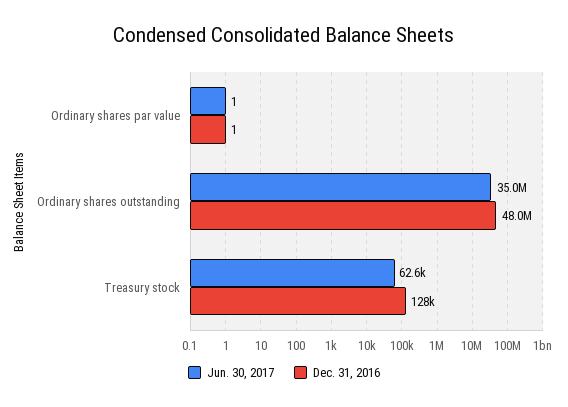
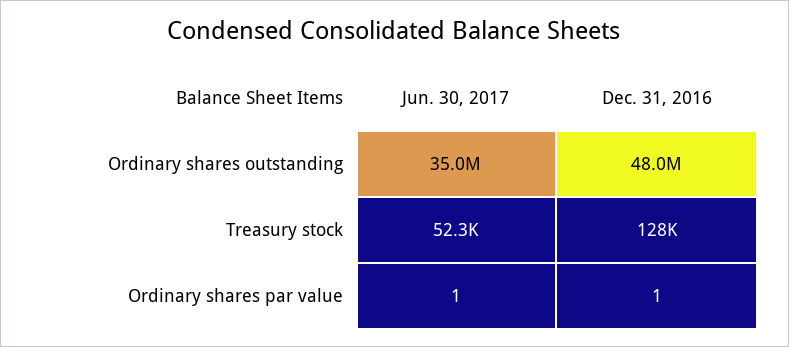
Jun. 30, 2017, Treasury stock: 62600 -> 52300

